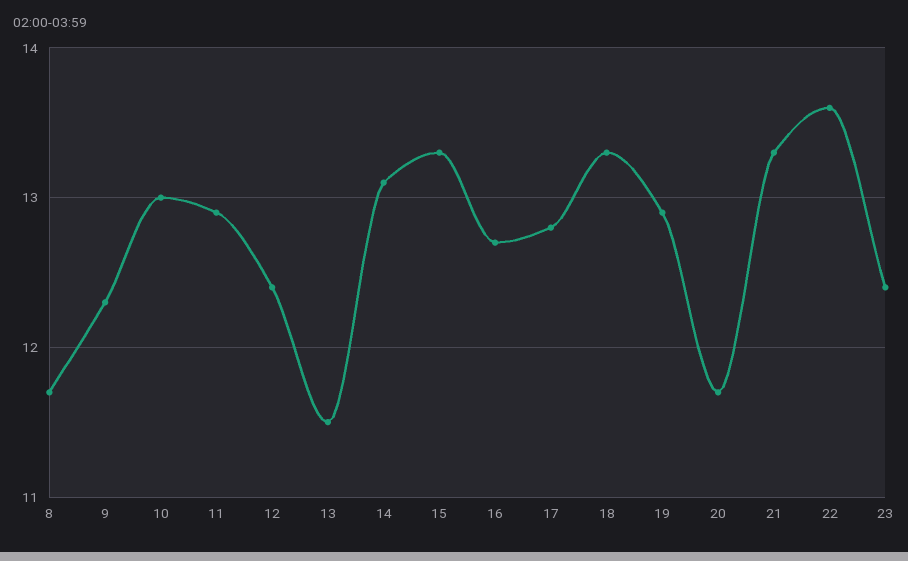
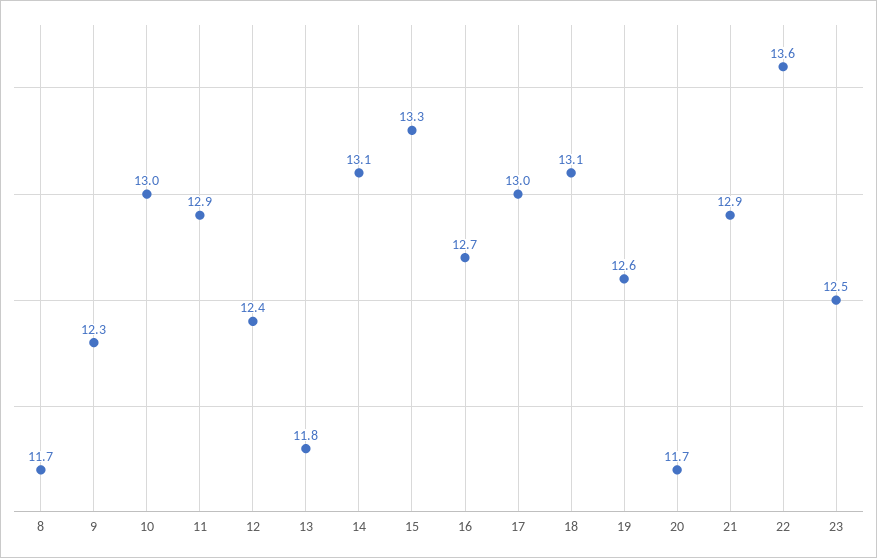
13: 11.5 -> 11.8
17: 12.8 -> 13
18: 13.3 -> 13.1
19: 12.9 -> 12.6
21: 13.3 -> 12.9
23: 12.4 -> 12.5

